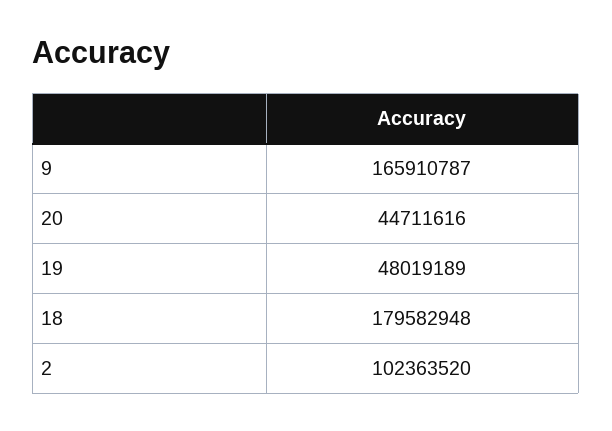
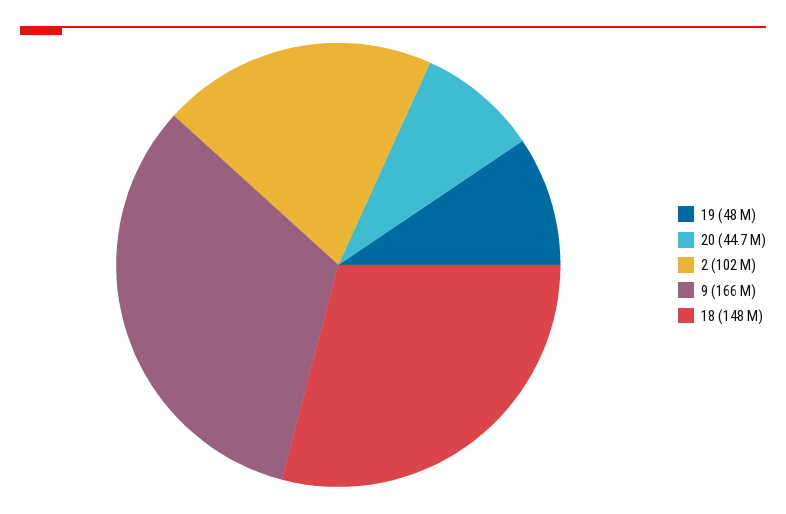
18: 179582948 -> 148000000

